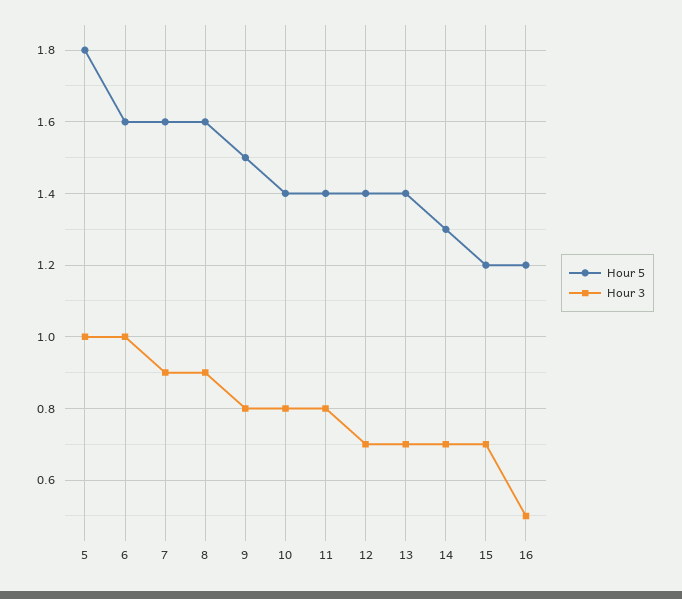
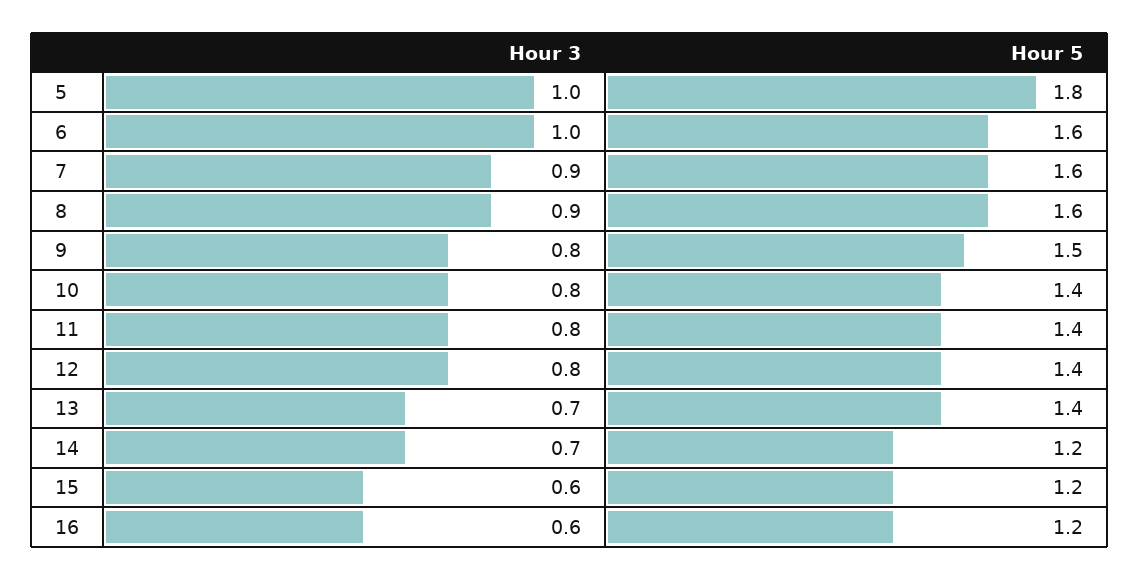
Hour 3, 12: 0.7 -> 0.8
Hour 5, 14: 1.3 -> 1.2
Hour 3, 15: 0.7 -> 0.6
Hour 3, 16: 0.5 -> 0.6

